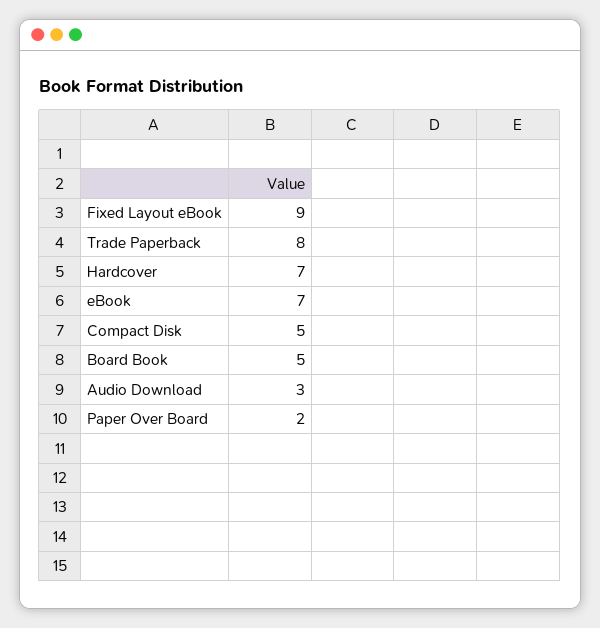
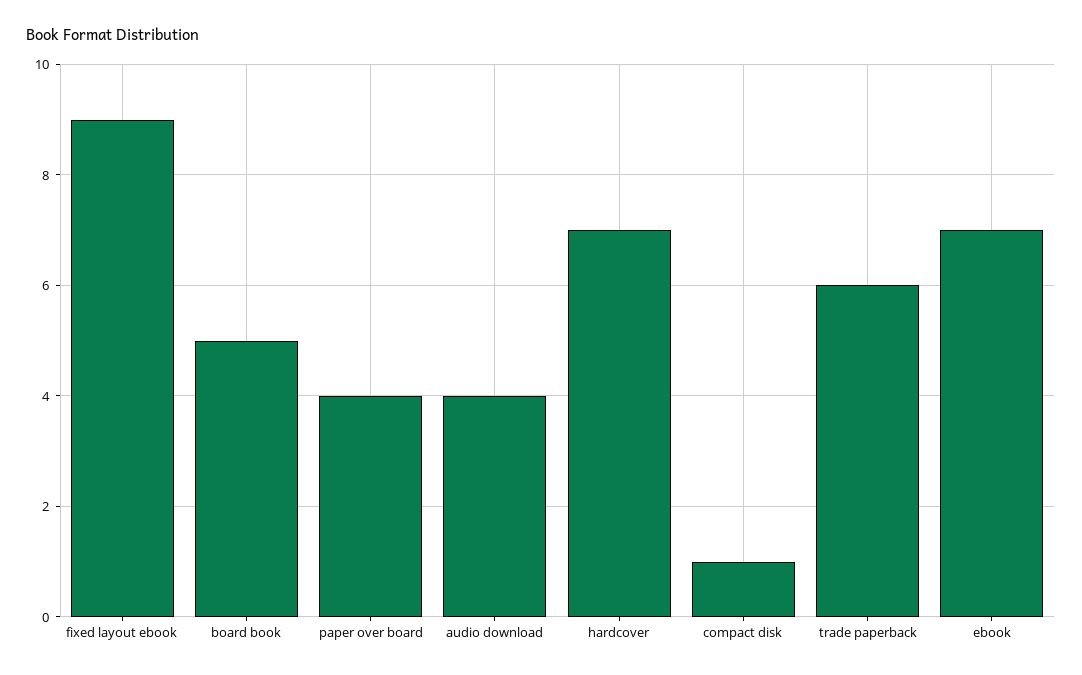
Trade Paperback: 8 -> 6
Compact Disk: 5 -> 1
Audio Download: 3 -> 4
Paper Over Board: 2 -> 4

